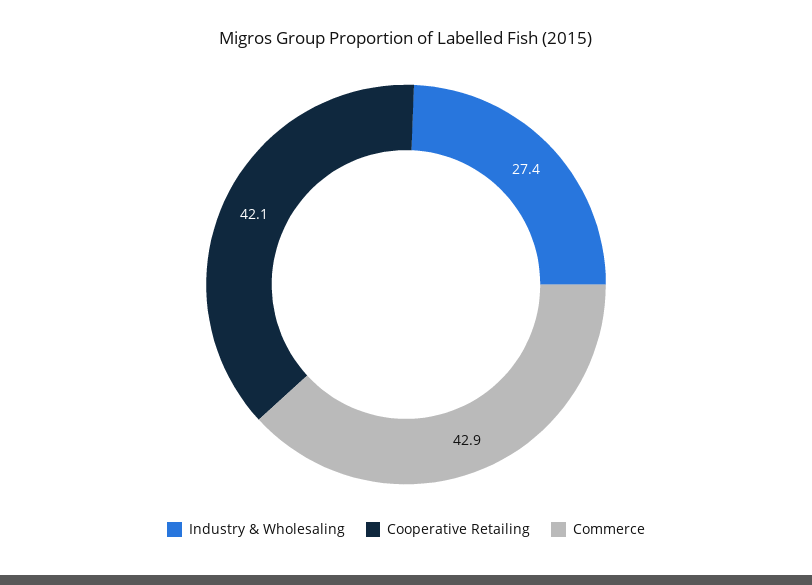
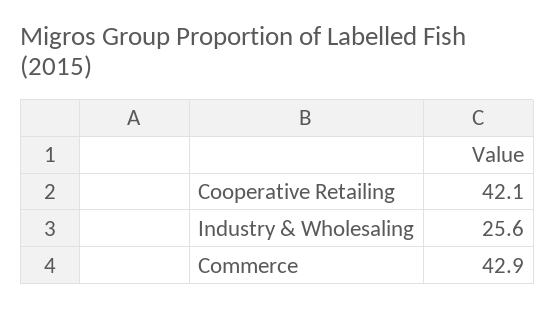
Industry & Wholesaling: 27.4 -> 25.6

